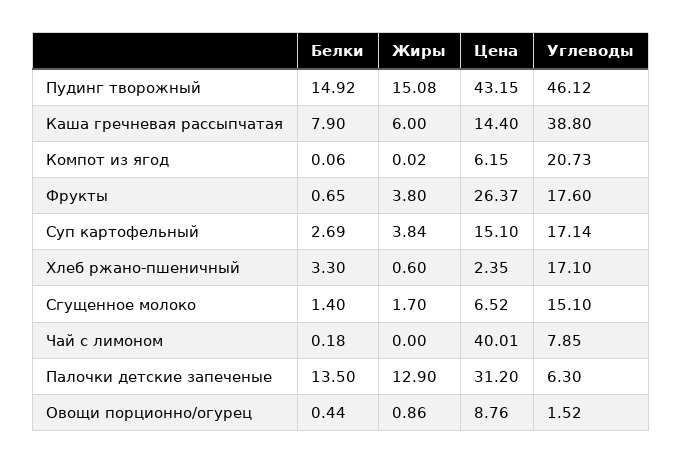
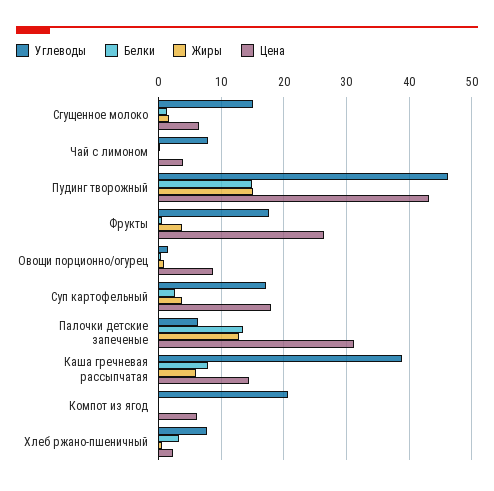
Цена, Суп картофельный: 15.1 -> 18
Углеводы, Хлеб ржано-пшеничный: 17.1 -> 8
Цена, Чай с лимоном: 40.01 -> 4

